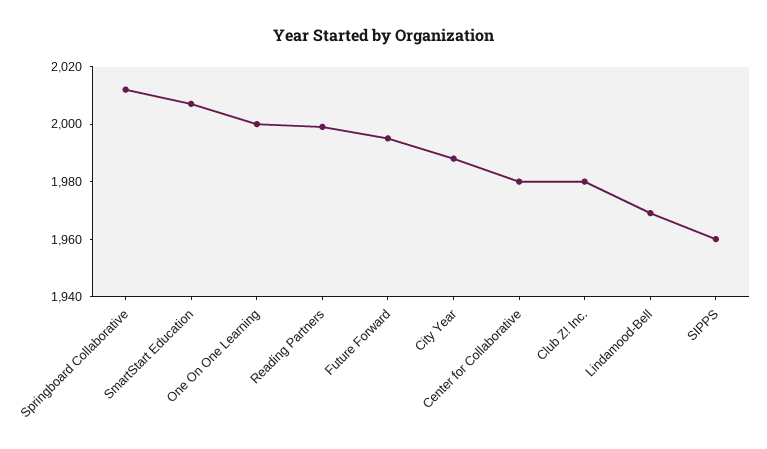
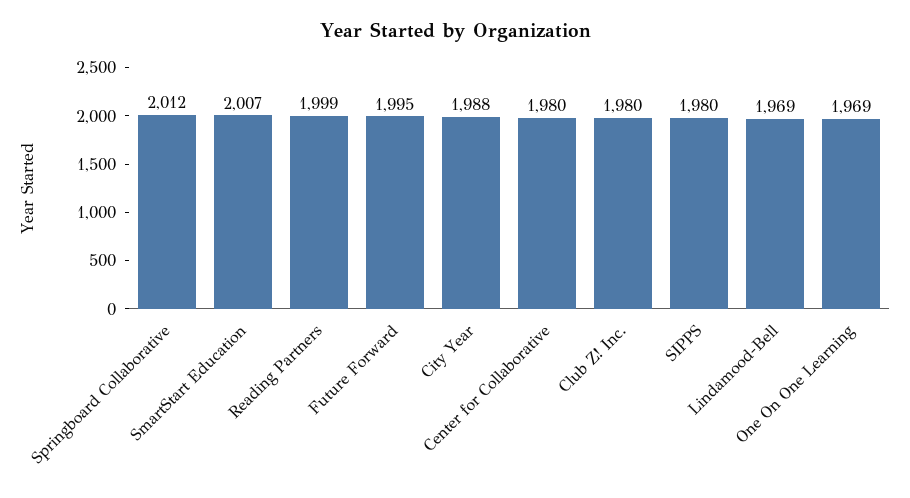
One On One Learning: 2000 -> 1969
SIPPS: 1960 -> 1980

